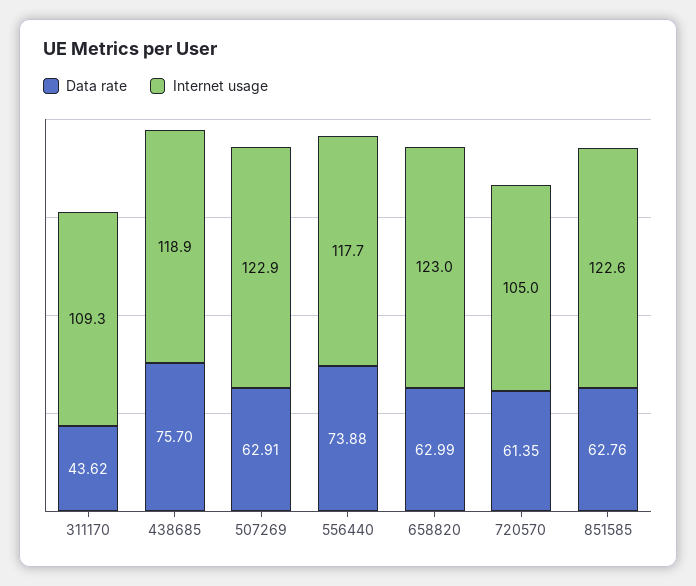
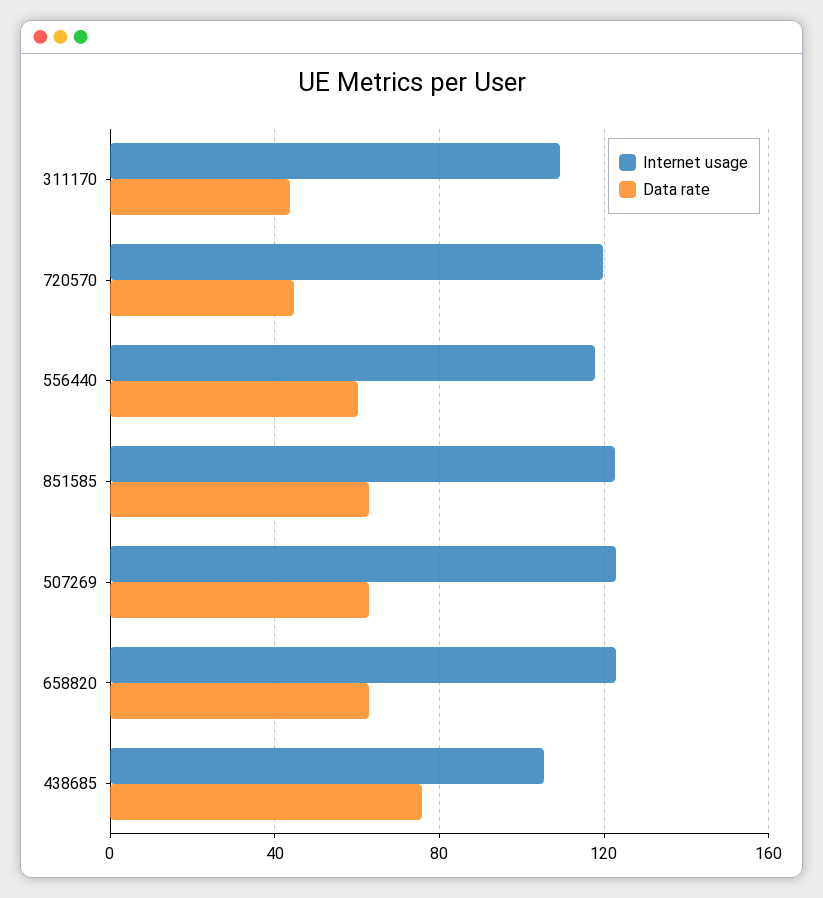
Internet usage, 438685: 118.9 -> 105
Data rate, 556440: 73.88 -> 60
Data rate, 720570: 61.35 -> 45
Internet usage, 720570: 105 -> 120

